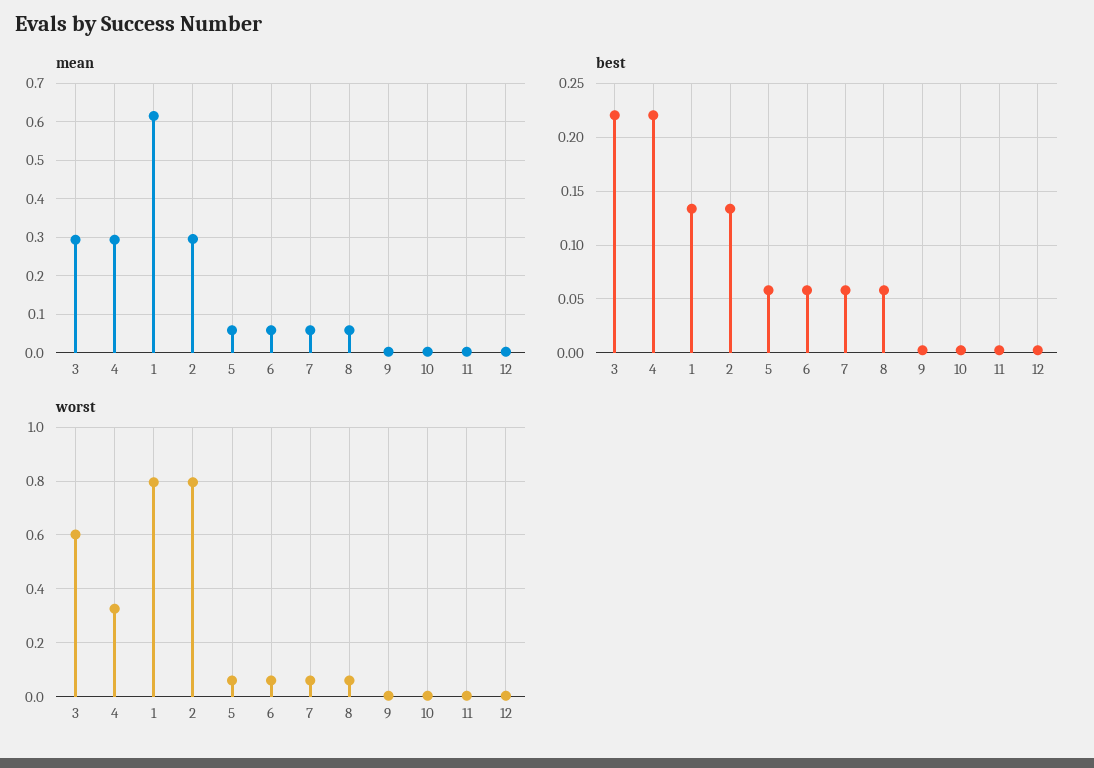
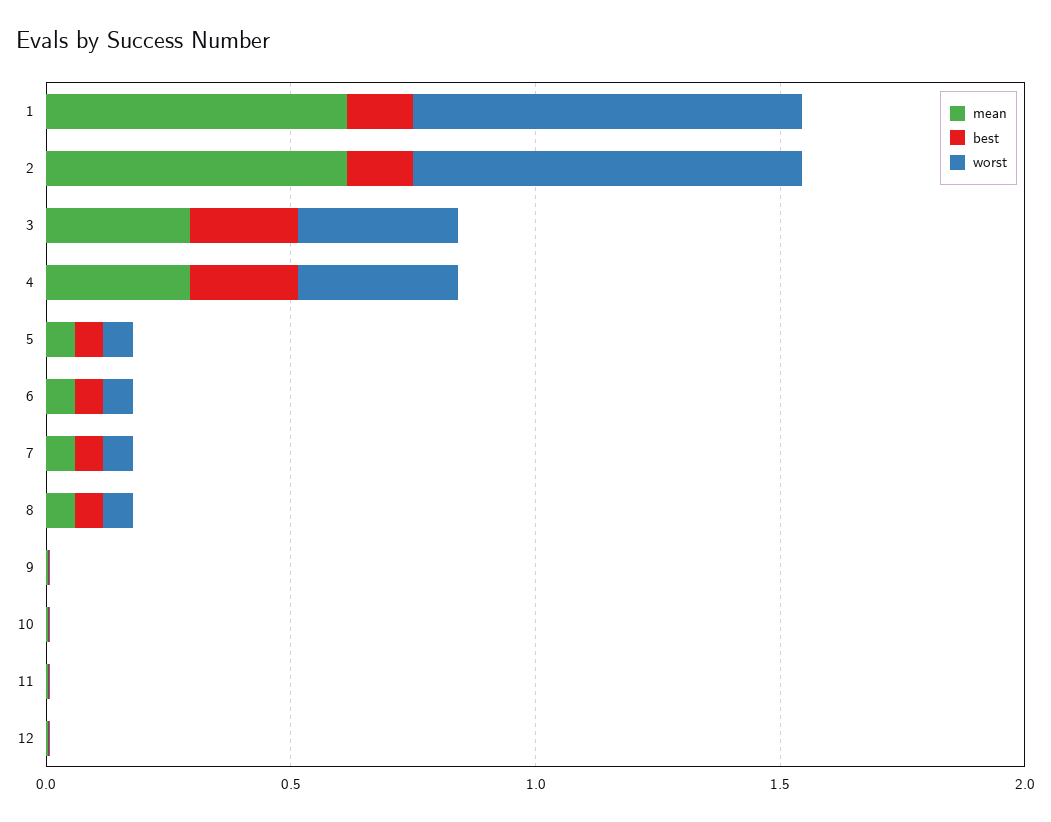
mean, 2: 0.3 -> 0.6
worst, 3: 0.6 -> 0.3

